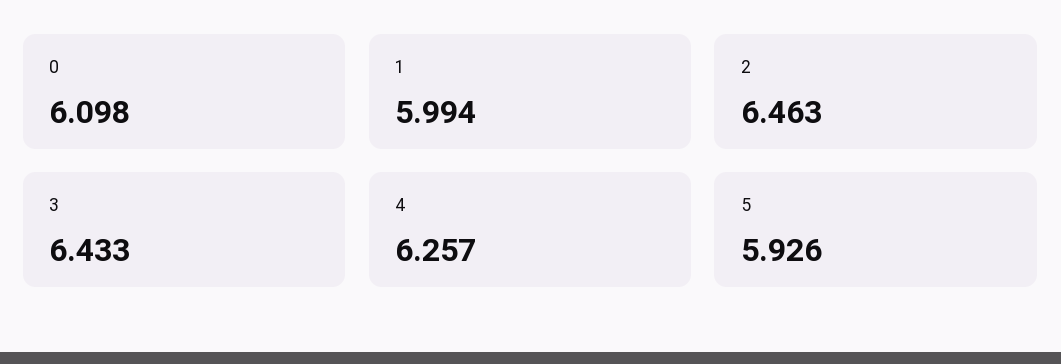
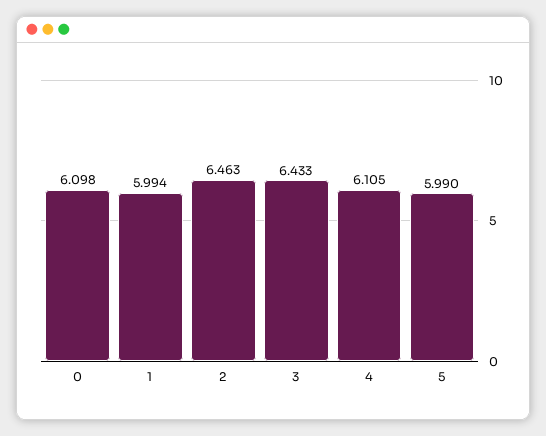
4: 6.257 -> 6.105
5: 5.926 -> 5.99

